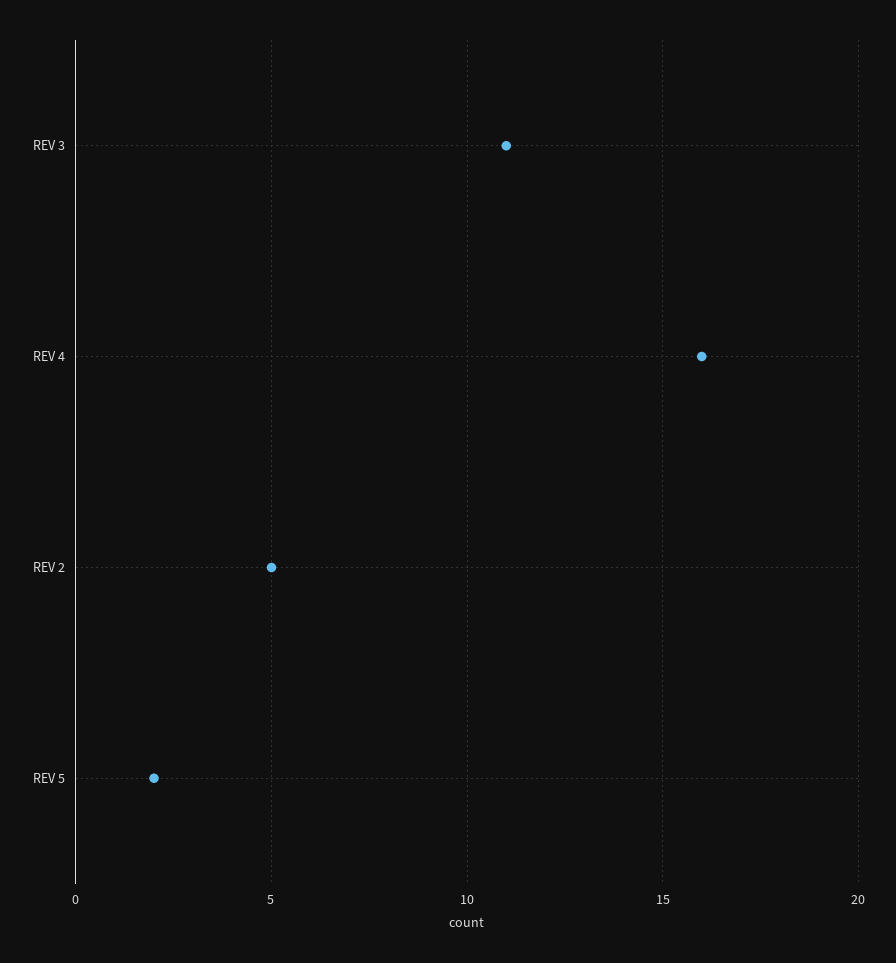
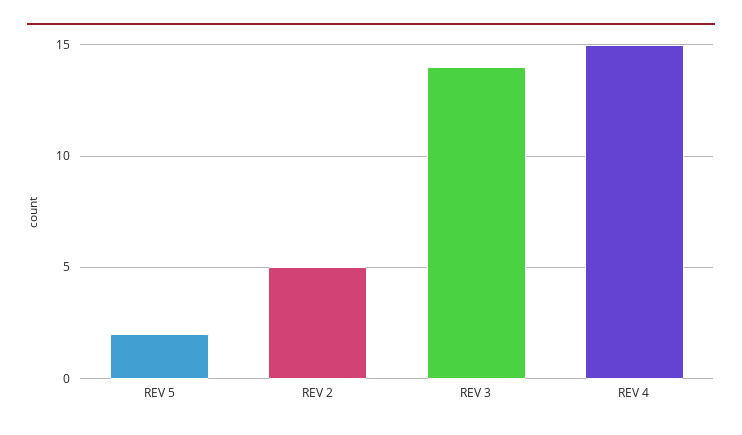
REV 3: 11 -> 14
REV 4: 16 -> 15

